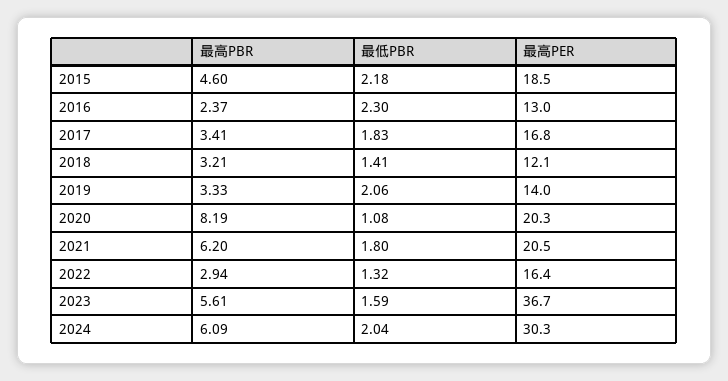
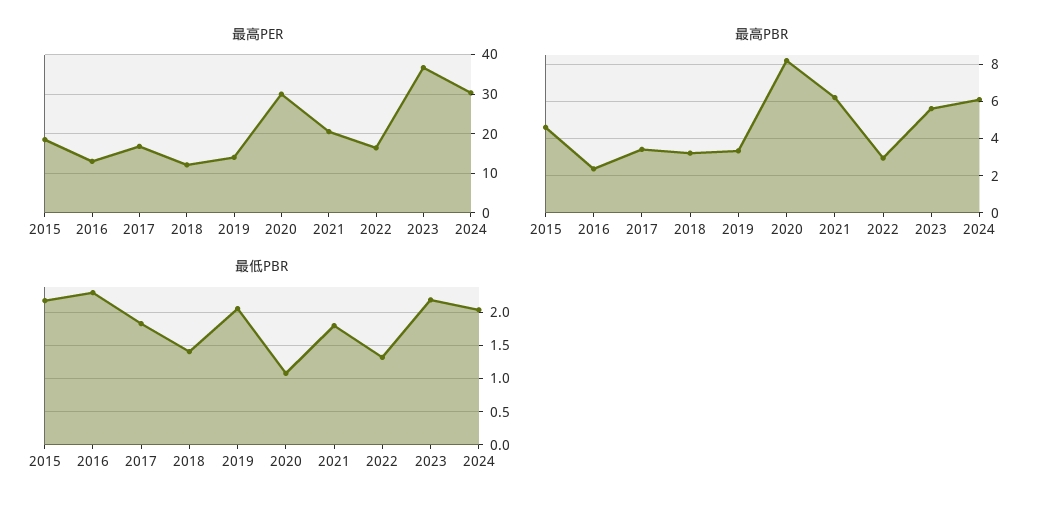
最高PER, 2020: 20.3 -> 30
最低PBR, 2023: 1.59 -> 2.2

